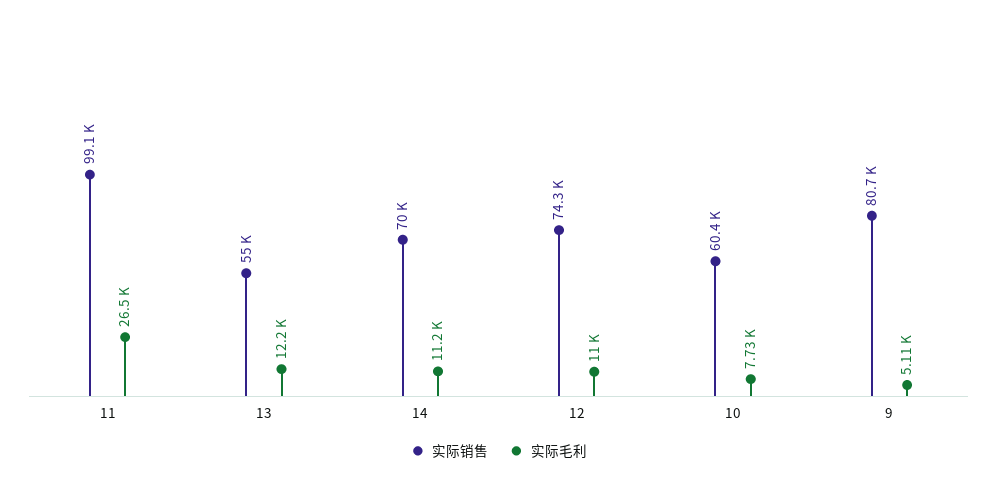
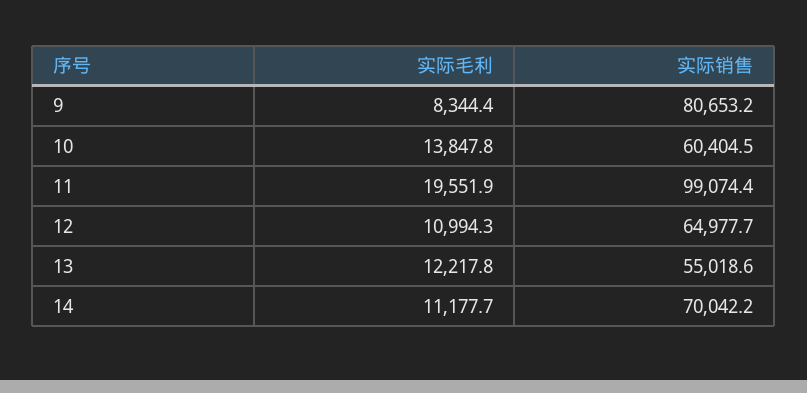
实际毛利, 11: 26500 -> 19551.9
实际销售, 12: 74300 -> 64977.7
实际毛利, 10: 7730 -> 13847.8
实际毛利, 9: 5110 -> 8344.4

